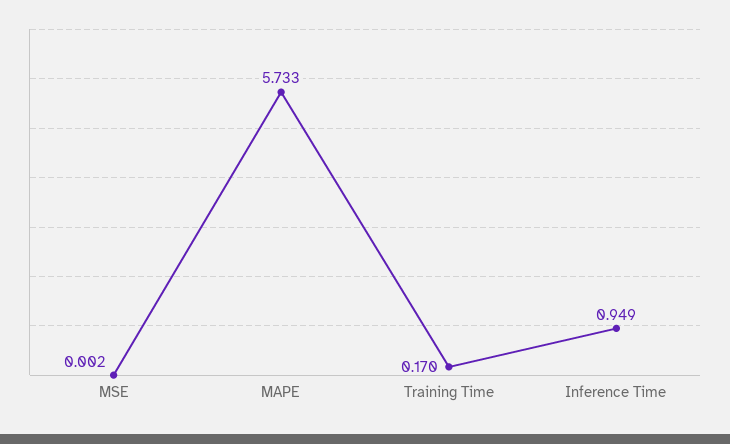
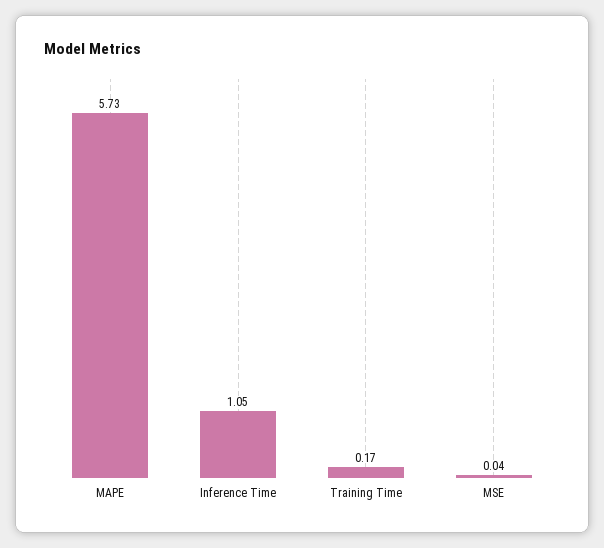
MSE: 0.002 -> 0.04
Inference Time: 0.949 -> 1.05

